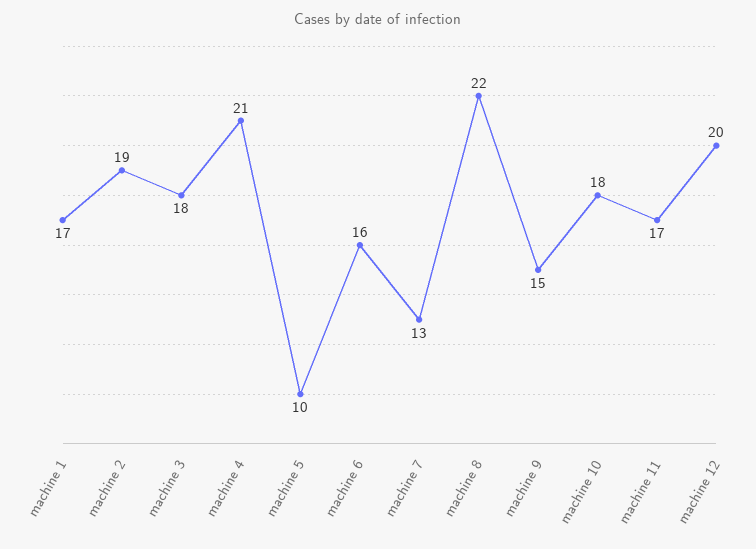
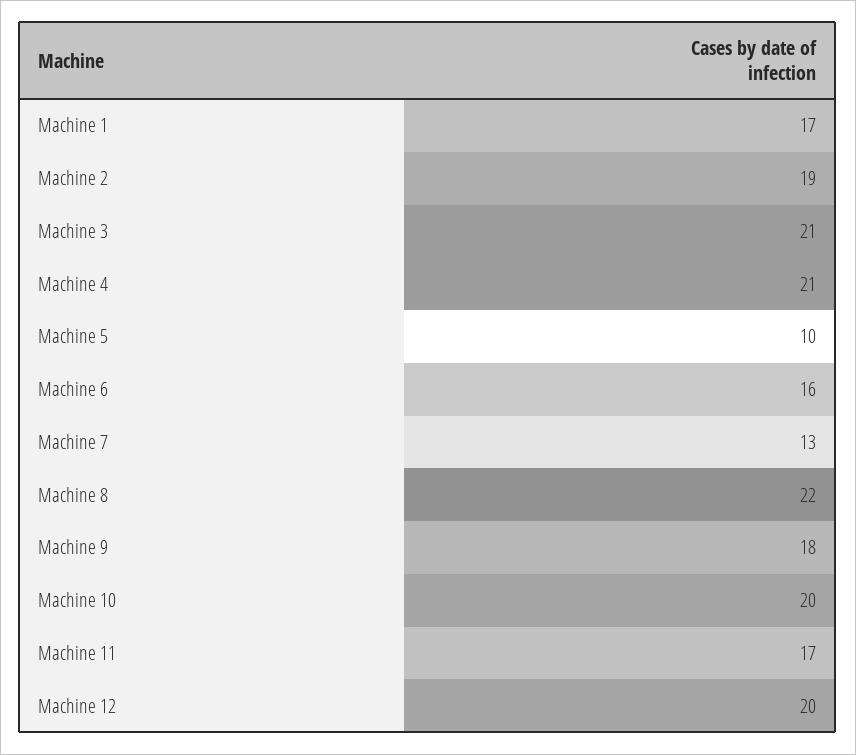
machine 3: 18 -> 21
machine 9: 15 -> 18
machine 10: 18 -> 20

